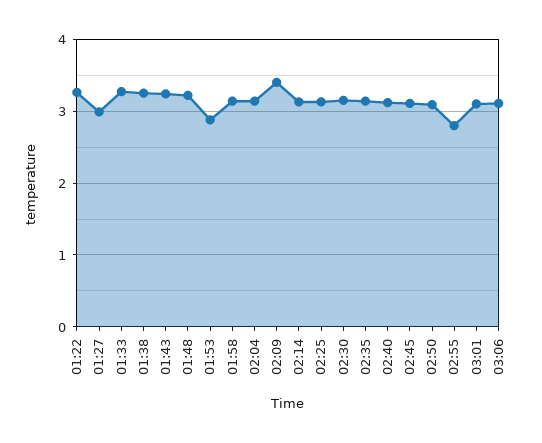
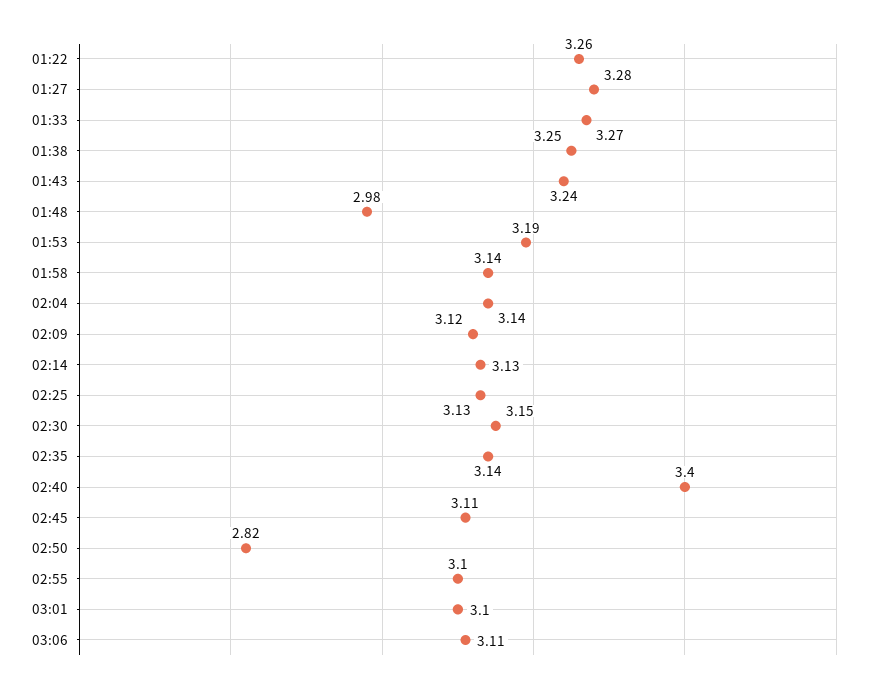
01:27: 3 -> 3.28
01:48: 3.2 -> 2.98
01:53: 2.9 -> 3.19
02:09: 3.4 -> 3.12
02:40: 3.1 -> 3.4
02:50: 3.1 -> 2.82
02:55: 2.8 -> 3.1

